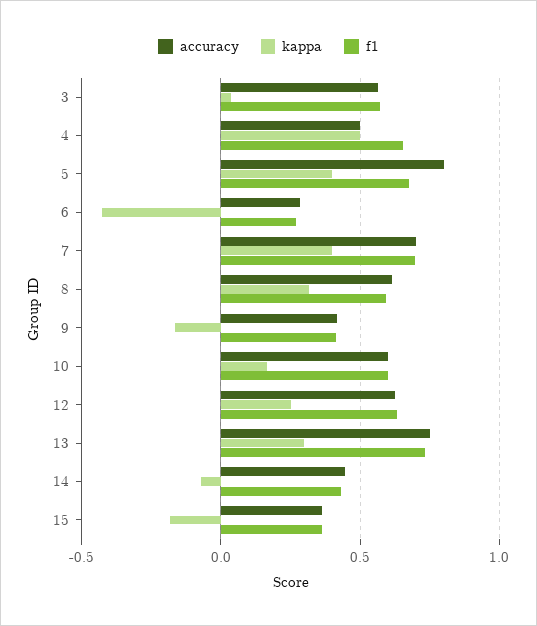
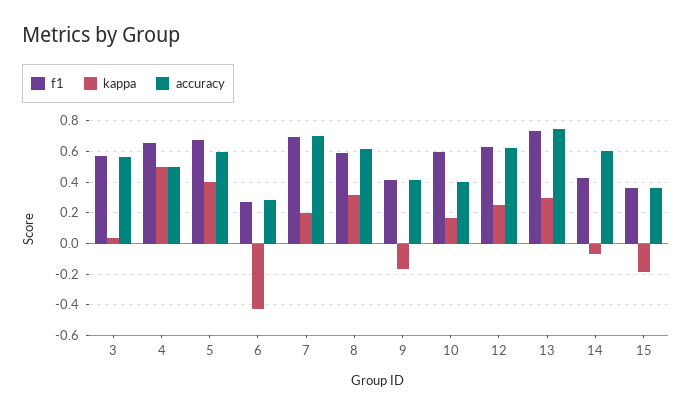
accuracy, 5: 0.8 -> 0.6
kappa, 7: 0.4 -> 0.2
accuracy, 10: 0.6 -> 0.4
accuracy, 14: 0.45 -> 0.6

